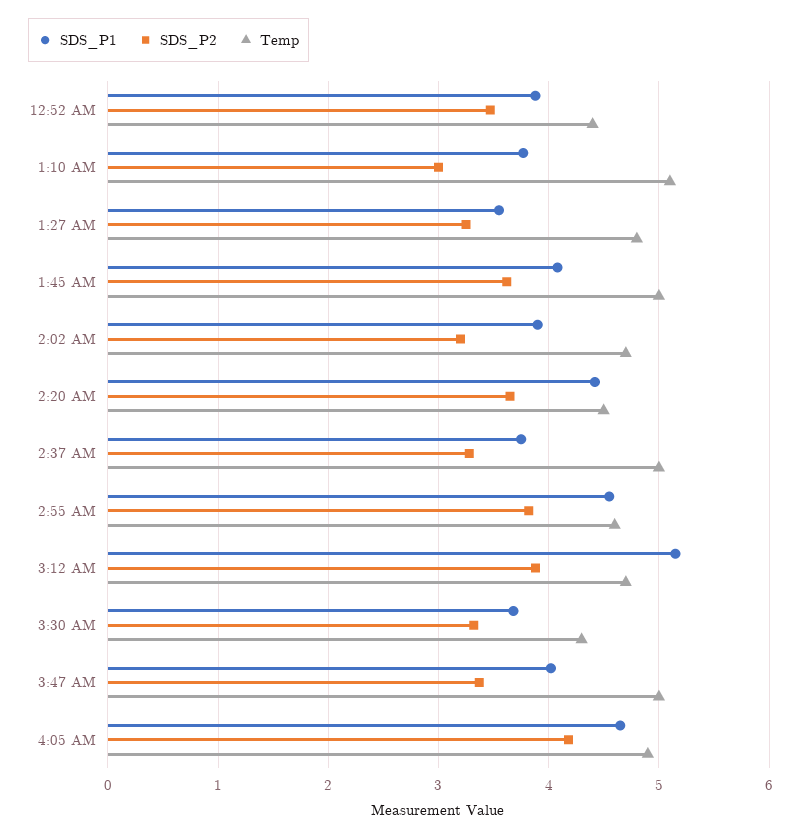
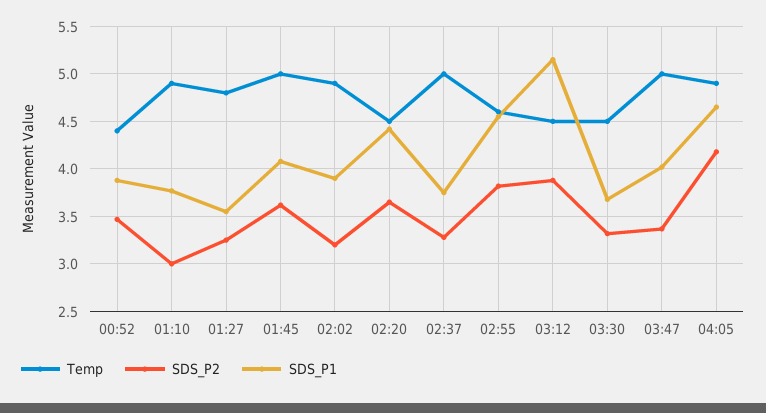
Temp, 1:10 AM: 5.1 -> 4.9
Temp, 2:02 AM: 4.7 -> 4.9
Temp, 3:12 AM: 4.7 -> 4.5
Temp, 3:30 AM: 4.3 -> 4.5

